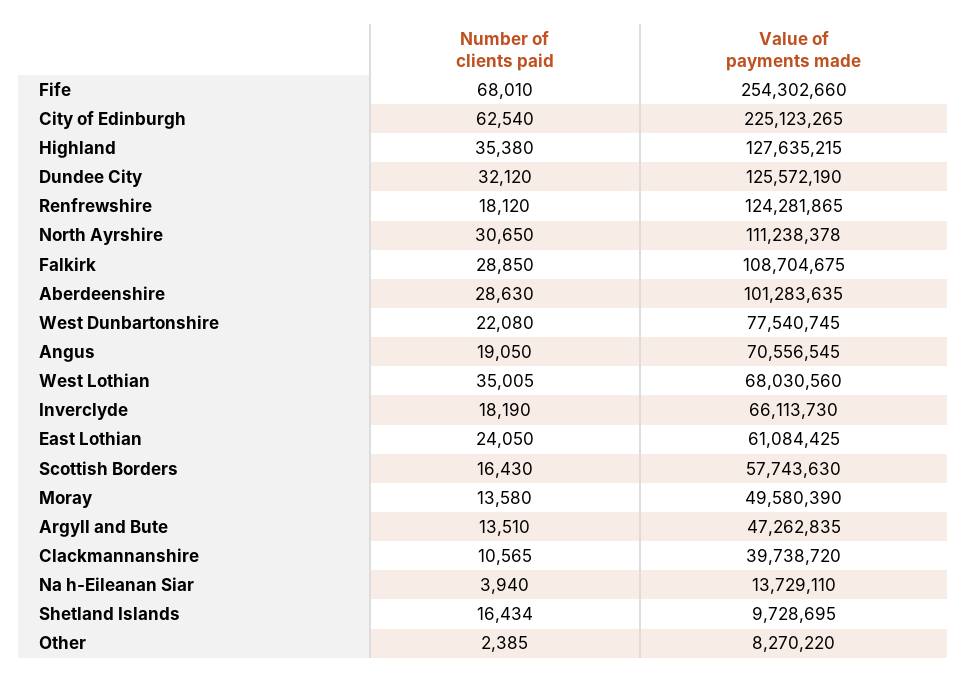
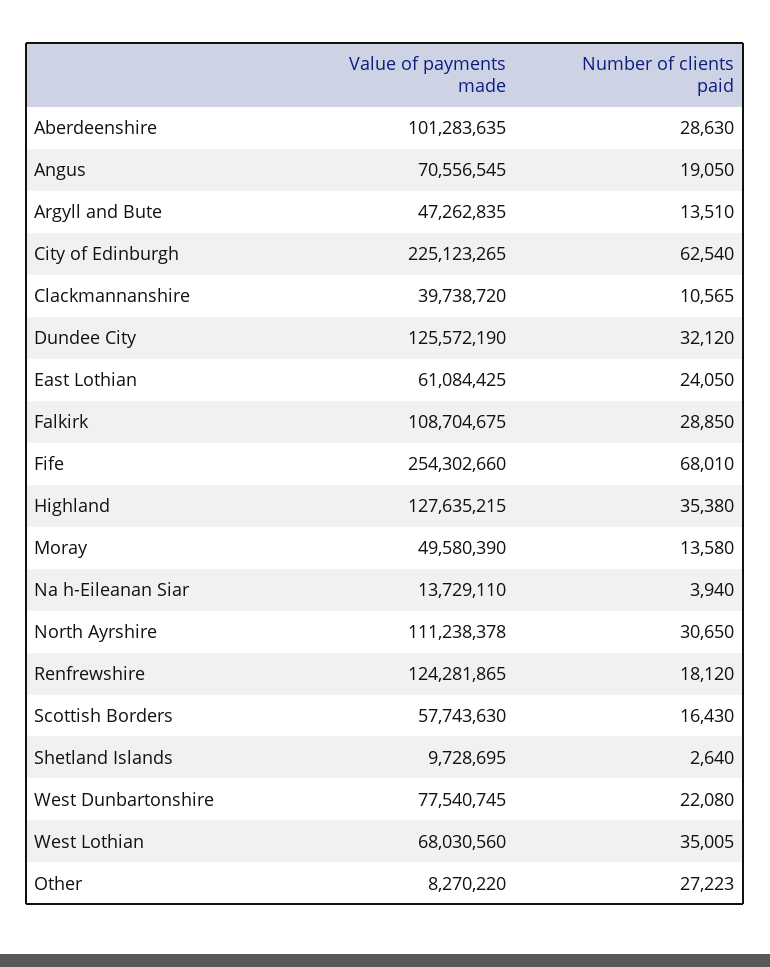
Number of clients paid, Inverclyde: 18190 -> none
Value of payments made, Inverclyde: 66113730 -> none
Number of clients paid, Shetland Islands: 16434 -> 2640
Number of clients paid, Other: 2385 -> 27223

